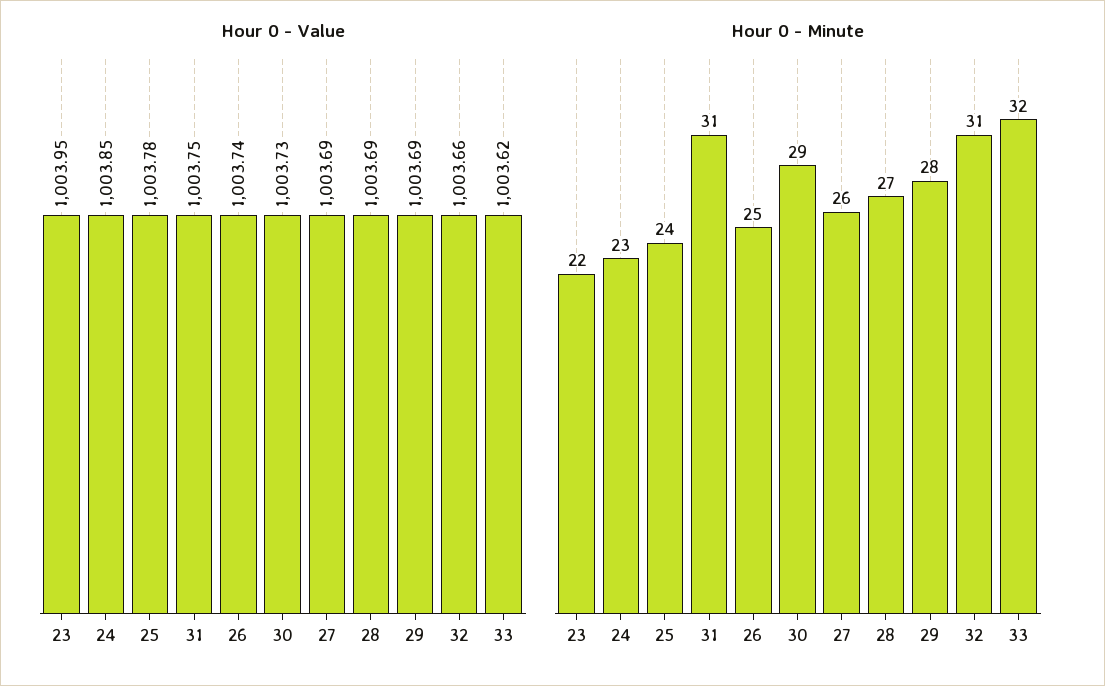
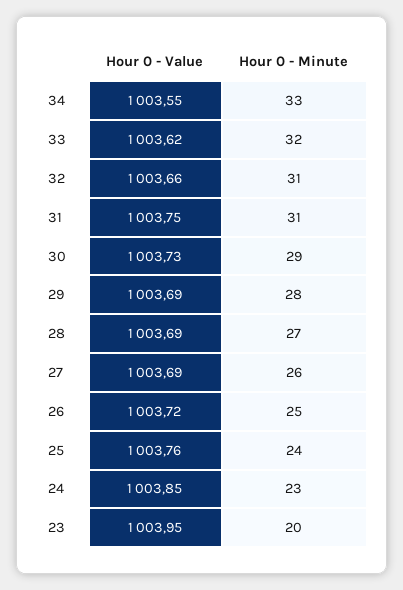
Hour 0 - Value, 25: 1003.78 -> 1003.76
Hour 0 - Value, 26: 1003.74 -> 1003.72
Hour 0 - Minute, 23: 22 -> 20
Hour 0 - Value, 34: none -> 1003.55
Hour 0 - Minute, 34: none -> 33

